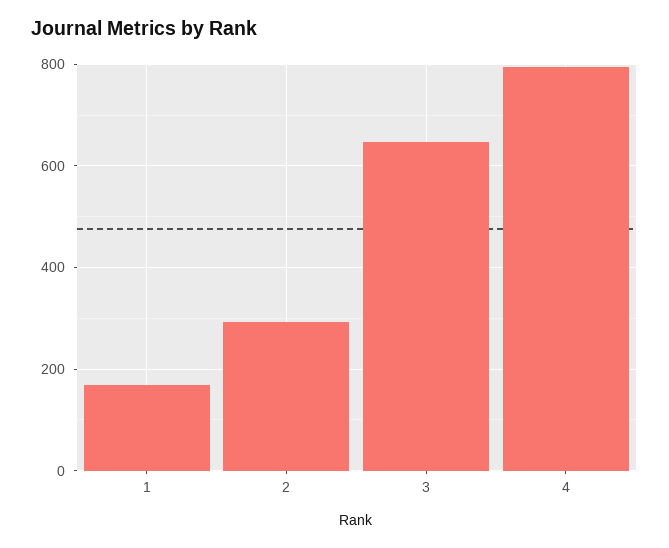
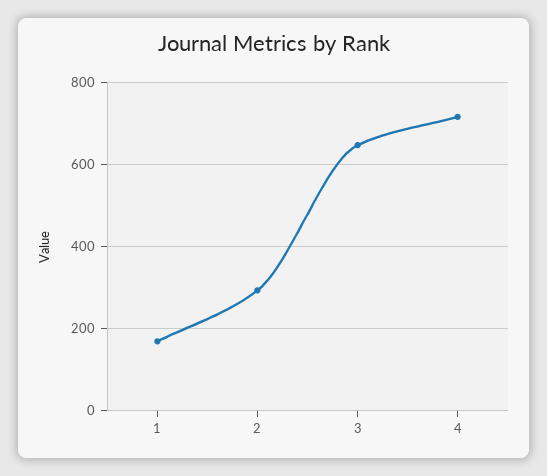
4: 800 -> 720

